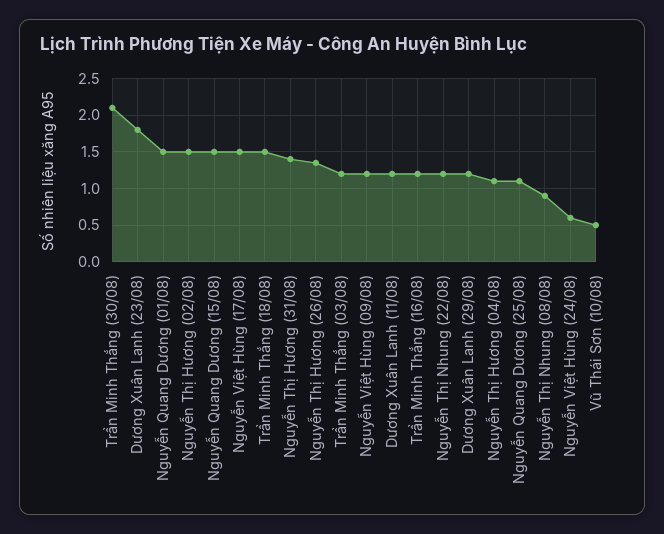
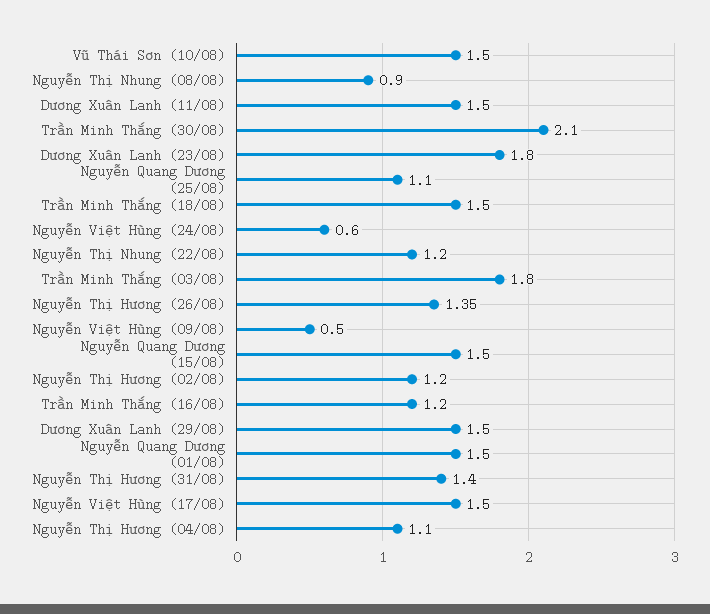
Nguyễn Thị Hương (02/08): 1.5 -> 1.2
Trần Minh Thắng (03/08): 1.2 -> 1.8
Nguyễn Việt Hùng (09/08): 1.2 -> 0.5
Dương Xuân Lanh (11/08): 1.2 -> 1.5
Dương Xuân Lanh (29/08): 1.2 -> 1.5
Vũ Thái Sơn (10/08): 0.5 -> 1.5

